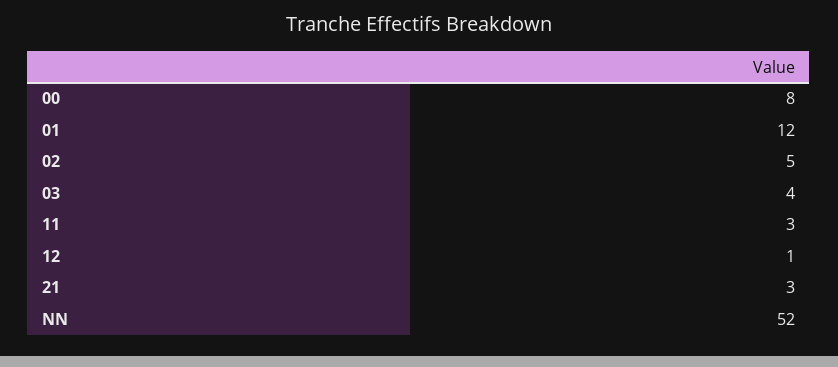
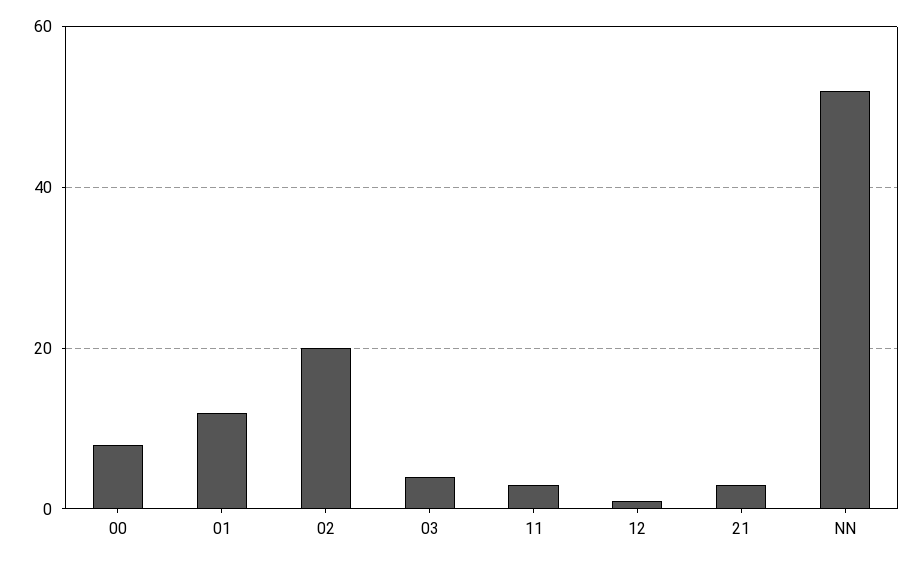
02: 5 -> 20

